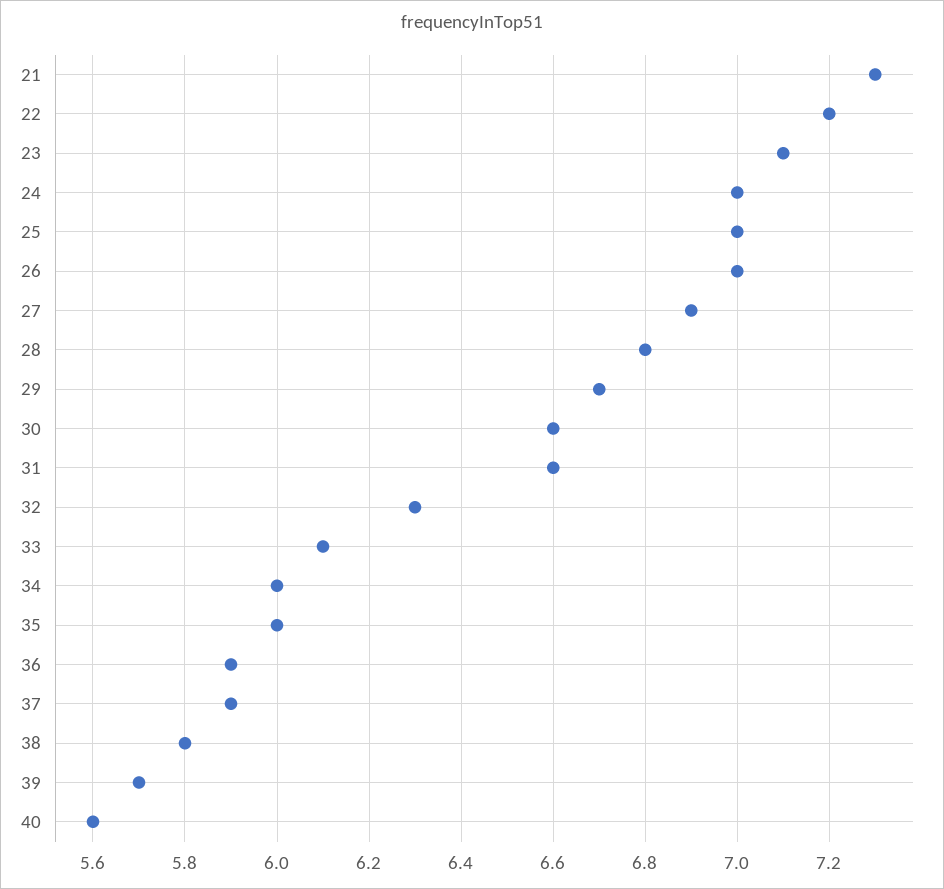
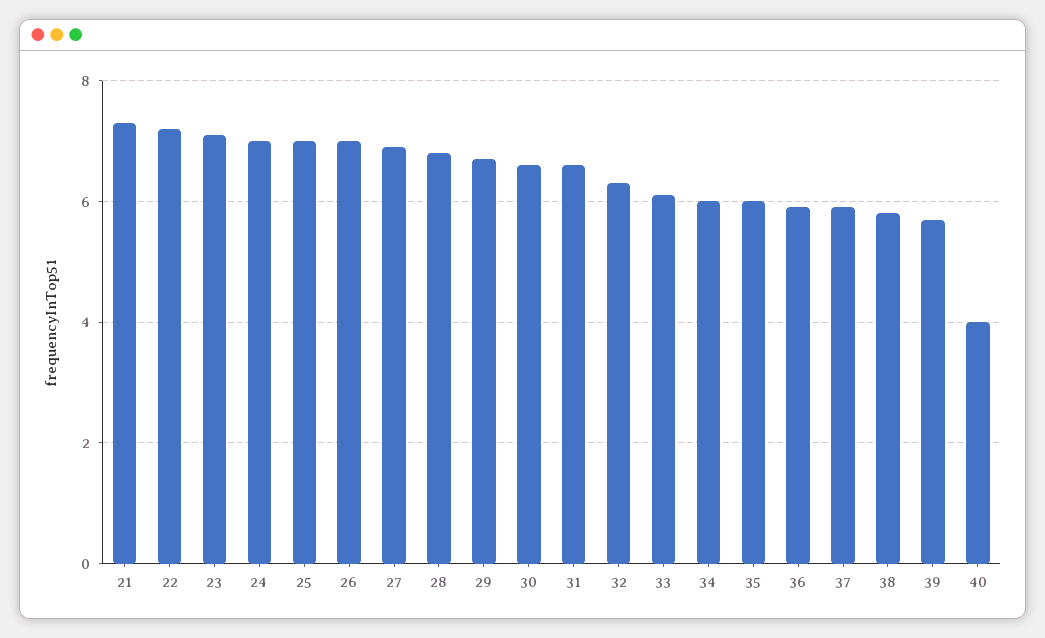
40: 5.6 -> 4

